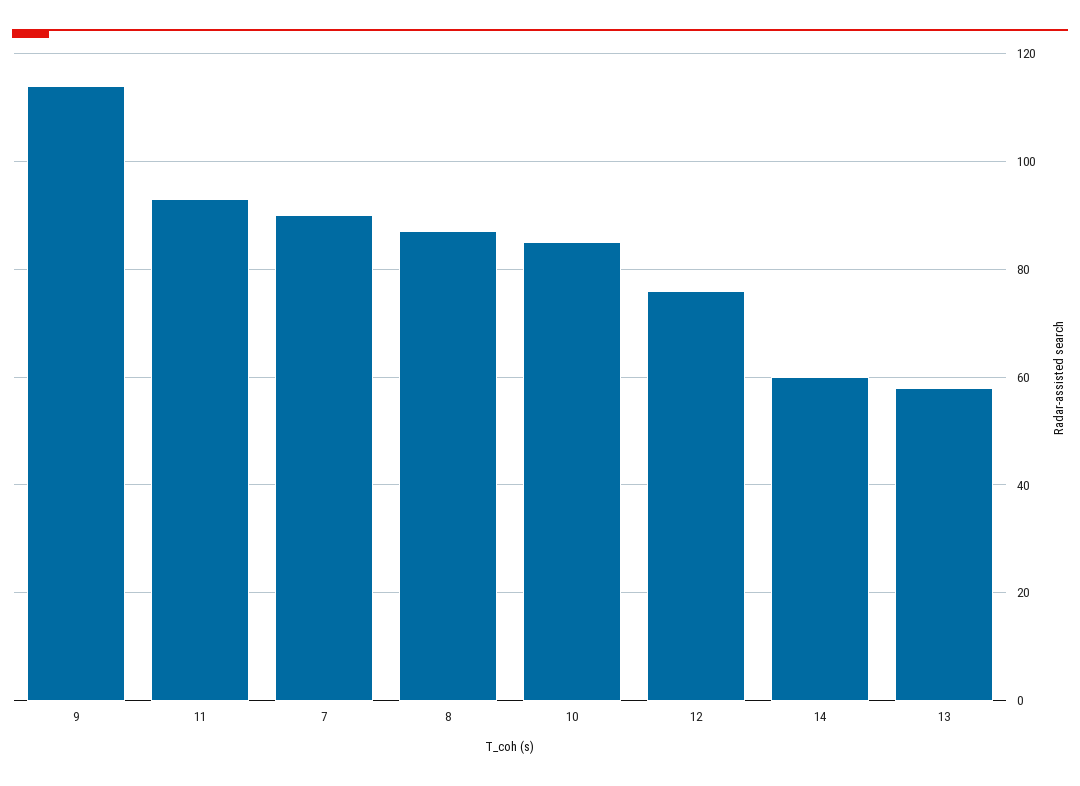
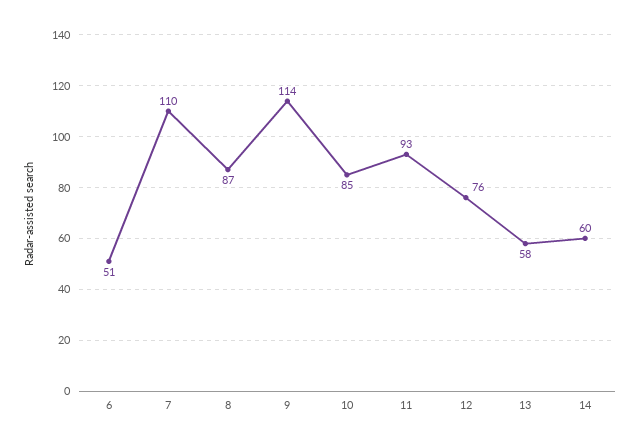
7: 90 -> 110
6: none -> 51

